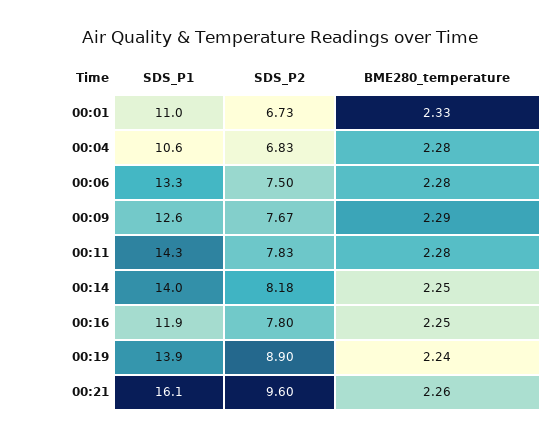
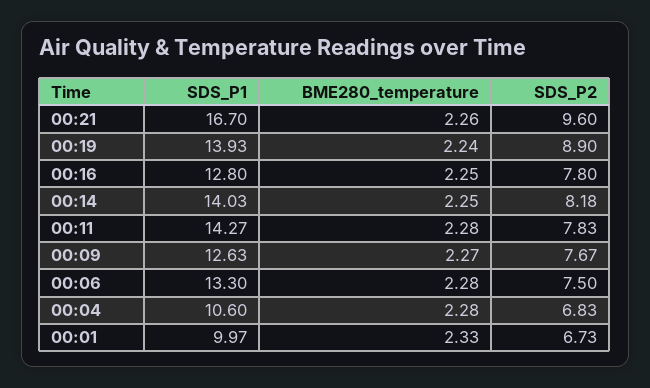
SDS_P1, 00:01: 11 -> 9.97
BME280_temperature, 00:09: 2.29 -> 2.27
SDS_P1, 00:16: 11.9 -> 12.8
SDS_P1, 00:21: 16.1 -> 16.7

